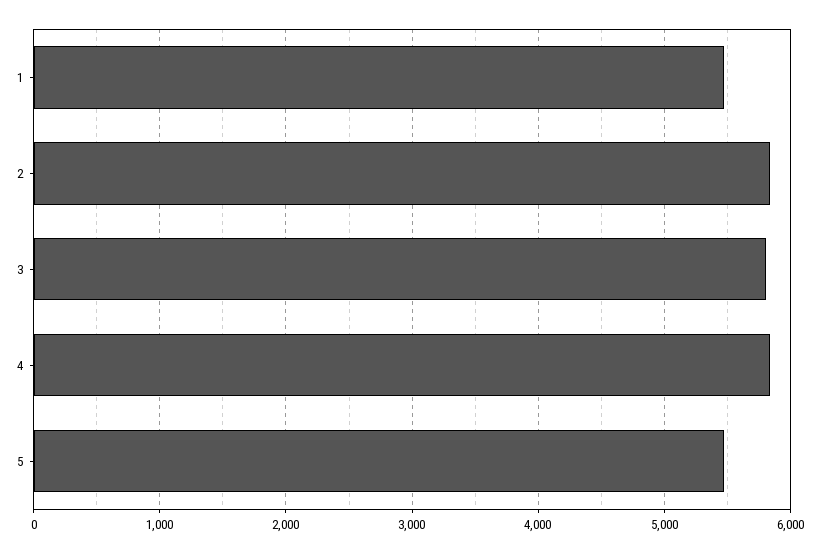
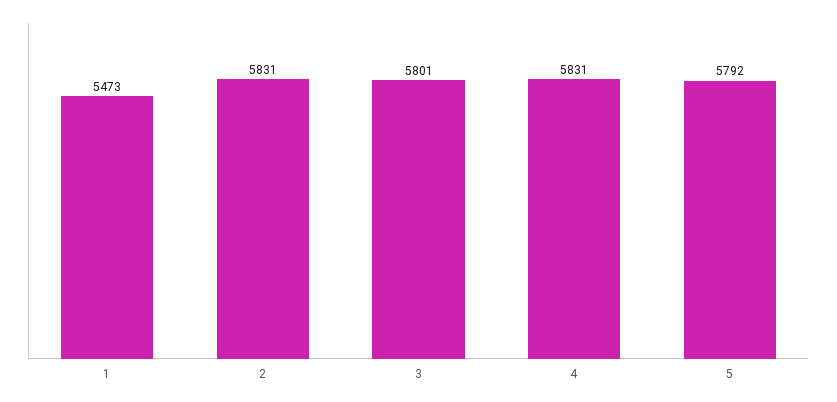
5: 5500 -> 5792

